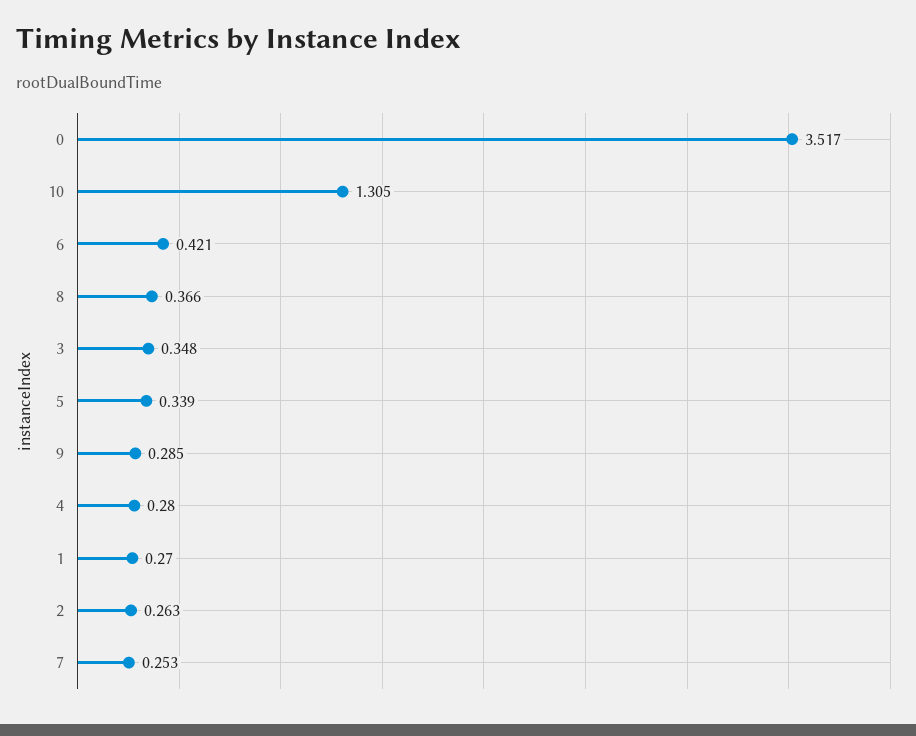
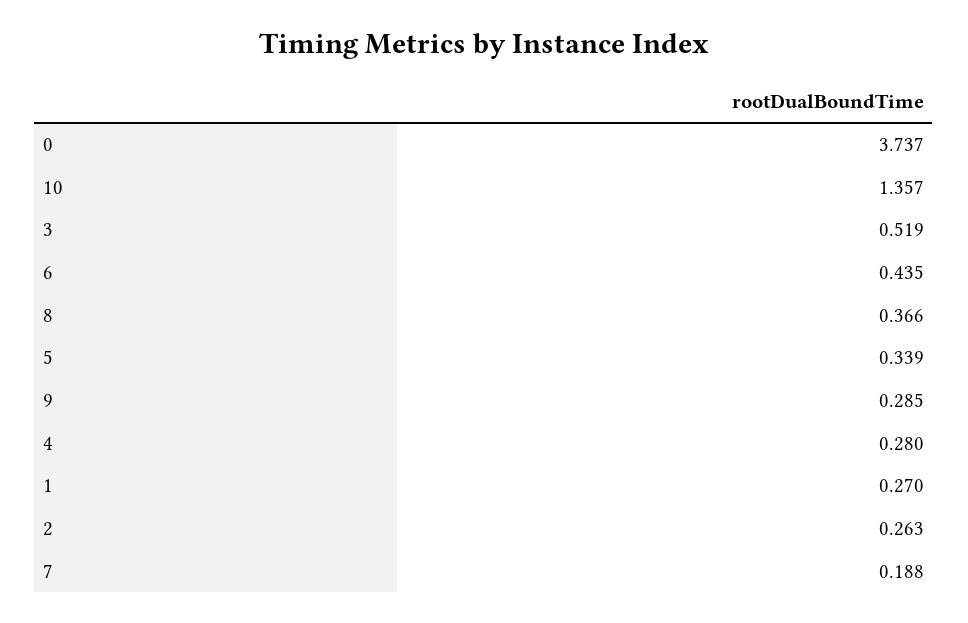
0: 3.517 -> 3.737
10: 1.305 -> 1.357
6: 0.421 -> 0.435
3: 0.348 -> 0.519
7: 0.253 -> 0.188

